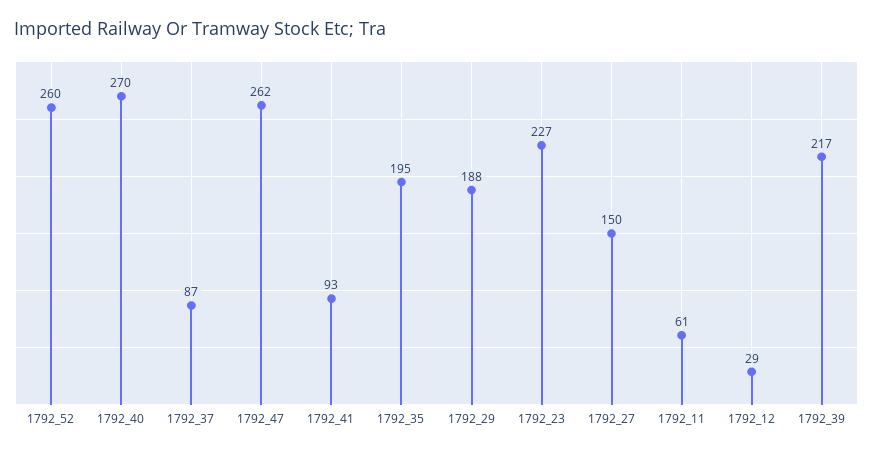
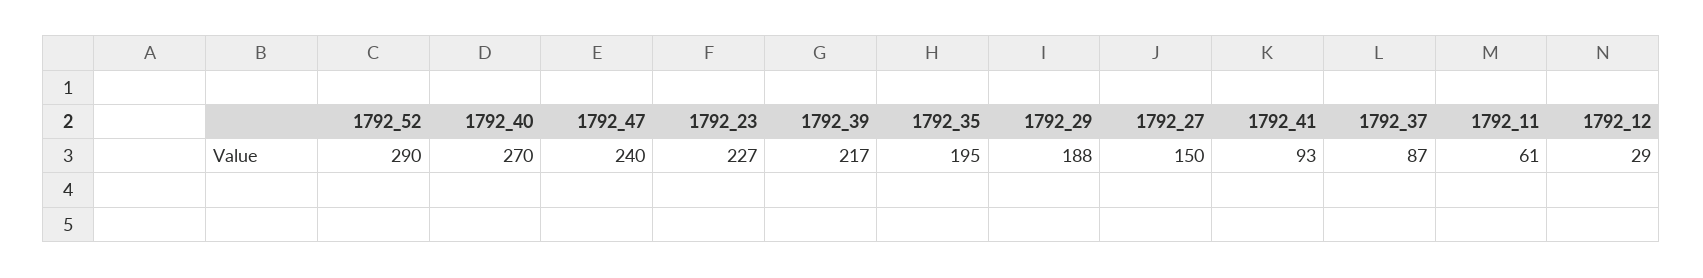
1792_52: 260 -> 290
1792_47: 262 -> 240

